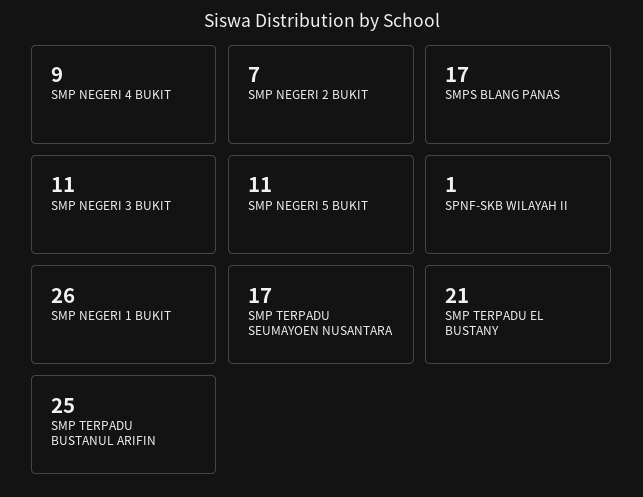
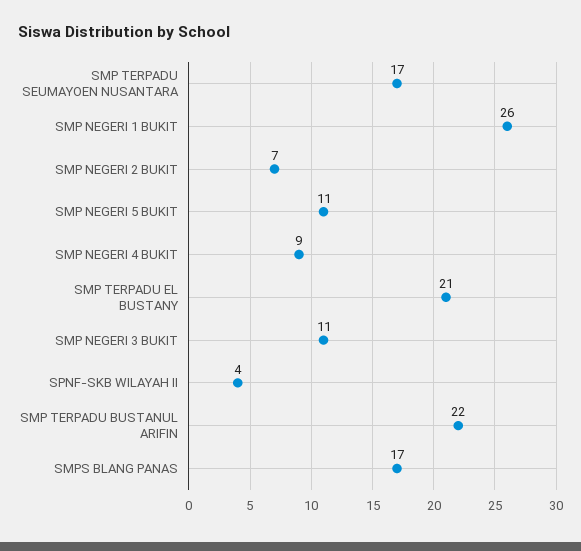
SPNF-SKB WILAYAH II: 1 -> 4
SMP TERPADU BUSTANUL ARIFIN: 25 -> 22

